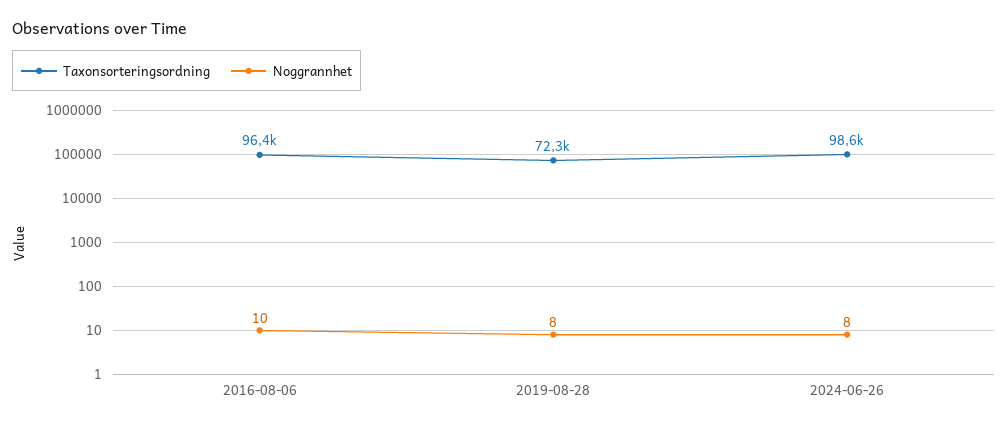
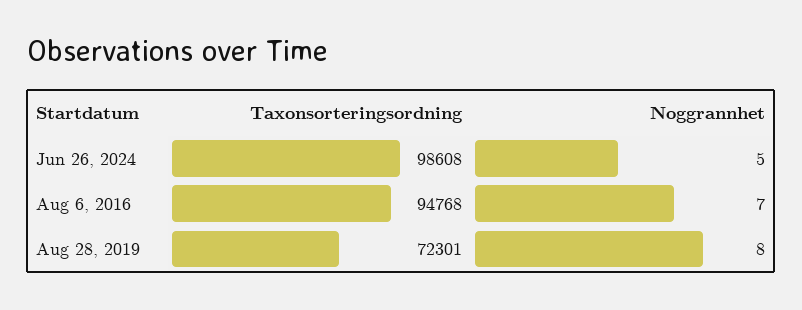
Taxonsorteringsordning, 2016-08-06: 96400 -> 94768
Noggrannhet, 2016-08-06: 10 -> 7
Noggrannhet, 2024-06-26: 8 -> 5

